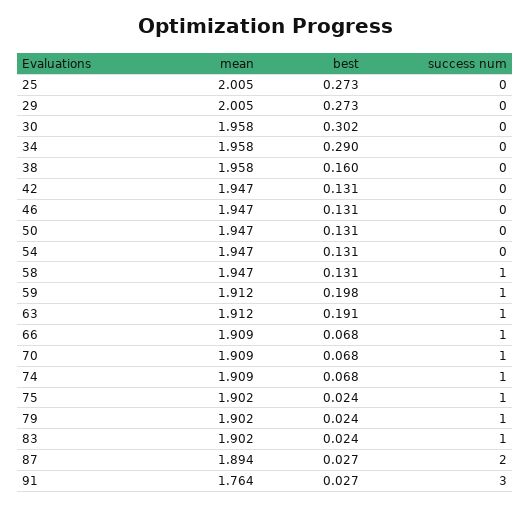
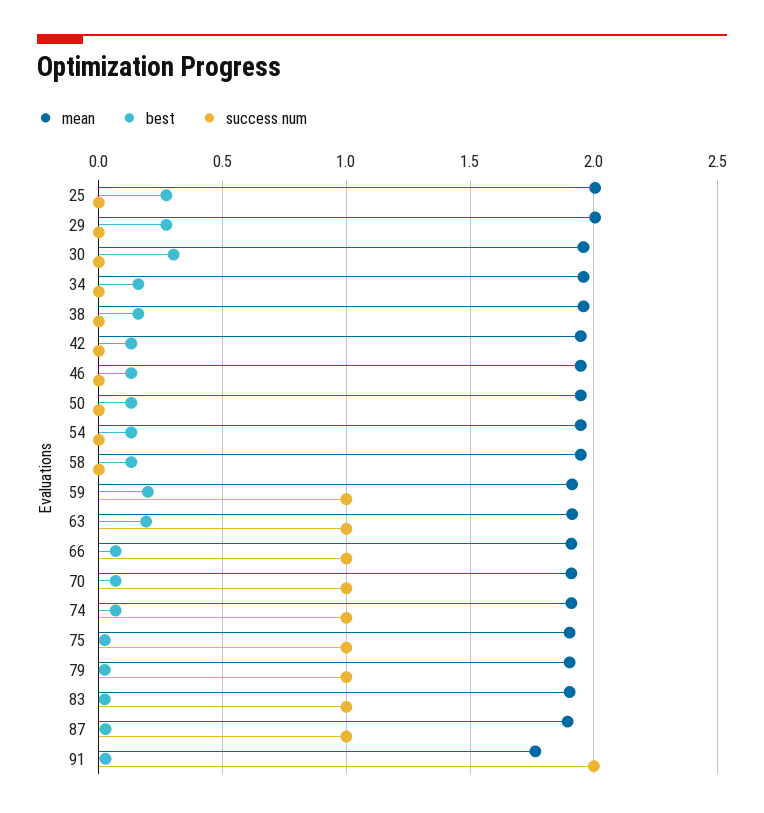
best, 34: 0.29 -> 0.15
success num, 58: 1 -> 0
success num, 87: 2 -> 1
success num, 91: 3 -> 2

